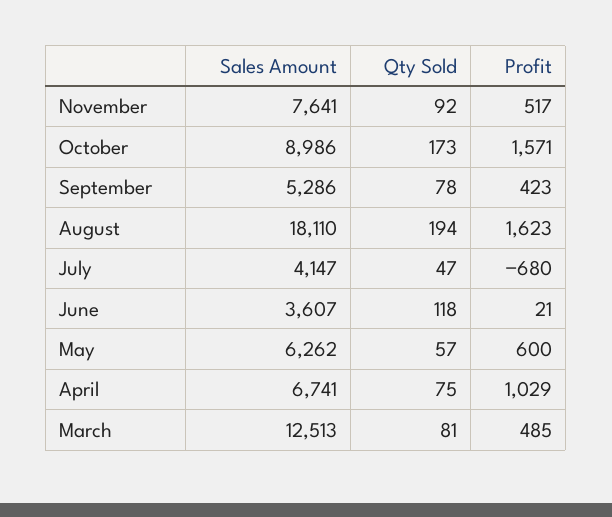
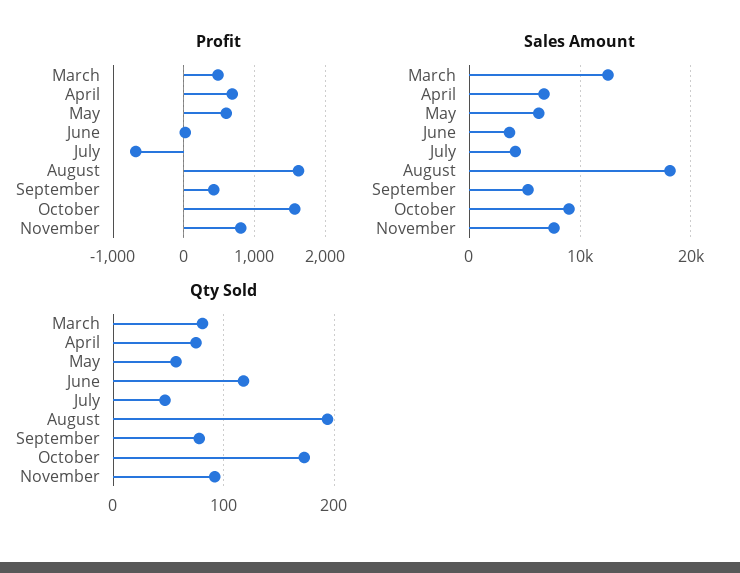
Profit, November: 517 -> 800
Profit, April: 1029 -> 700

